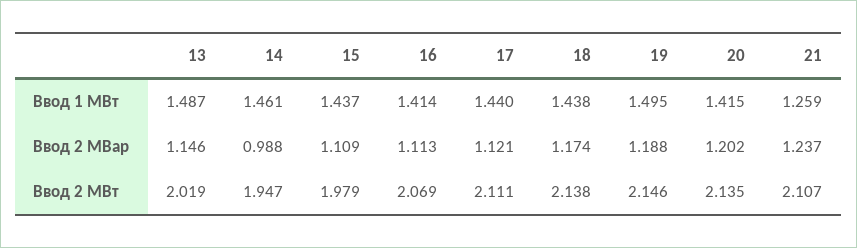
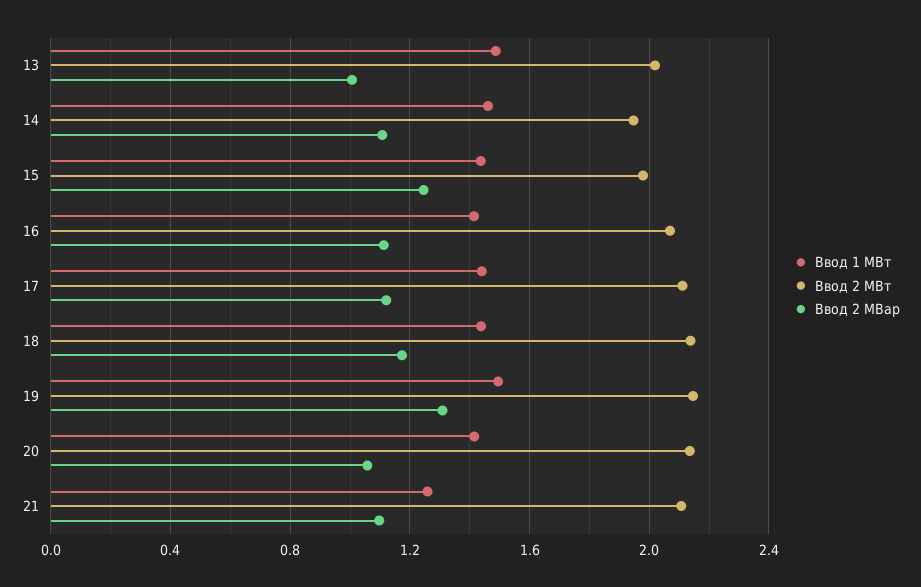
Ввод 2 МВар, 13: 1.146 -> 1
Ввод 2 МВар, 14: 0.988 -> 1.1
Ввод 2 МВар, 15: 1.109 -> 1.25
Ввод 2 МВар, 19: 1.188 -> 1.3
Ввод 2 МВар, 20: 1.202 -> 1.05
Ввод 2 МВар, 21: 1.237 -> 1.1

